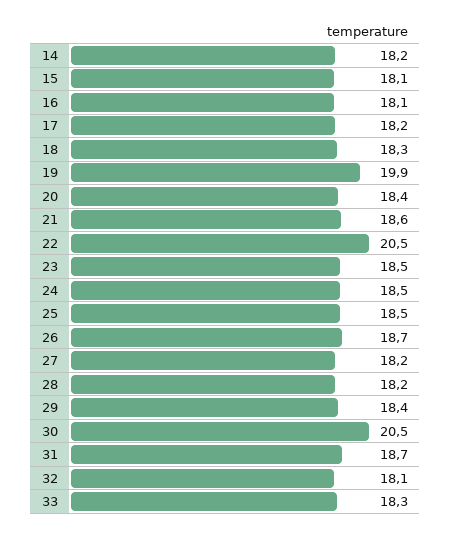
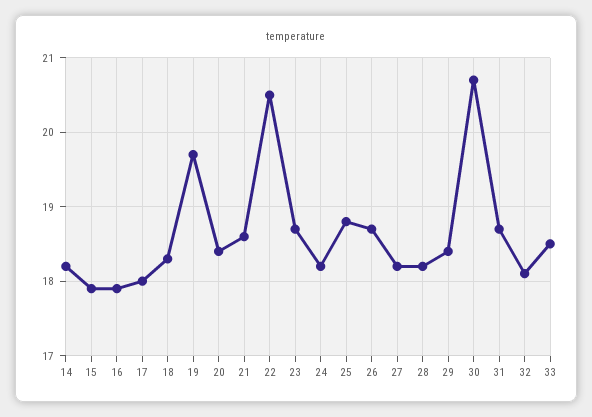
15: 18.1 -> 17.9
16: 18.1 -> 17.9
17: 18.2 -> 18
19: 19.9 -> 19.7
23: 18.5 -> 18.7
24: 18.5 -> 18.2
25: 18.5 -> 18.8
30: 20.5 -> 20.7
33: 18.3 -> 18.5

